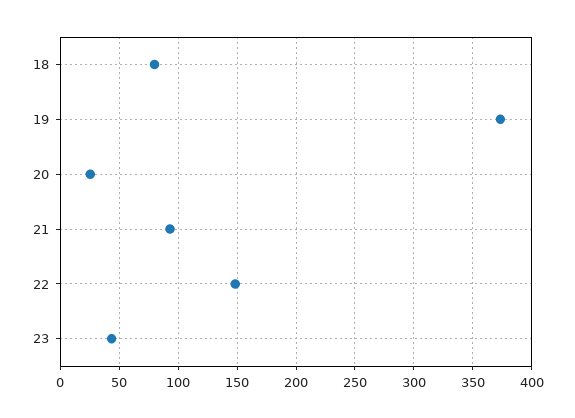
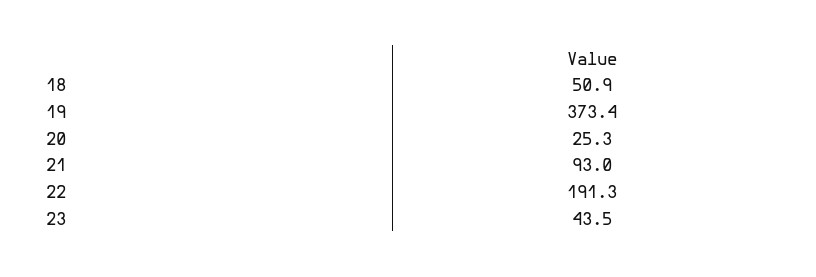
18: 80 -> 50.9
22: 150 -> 191.3

